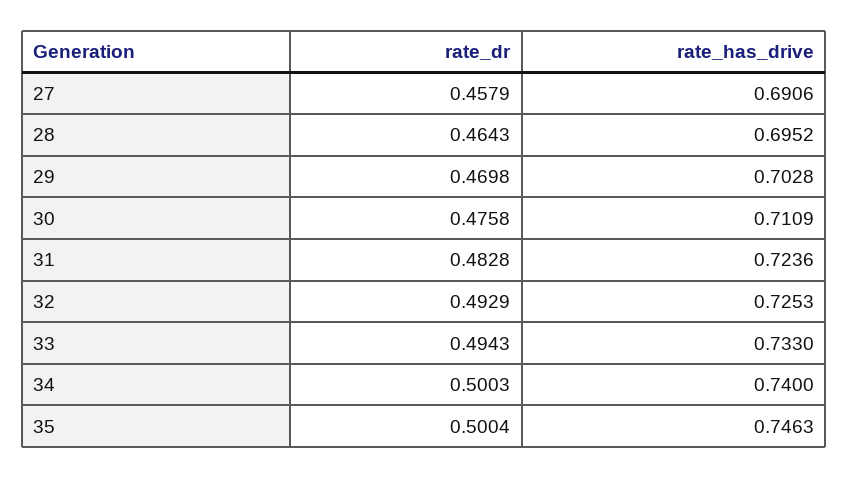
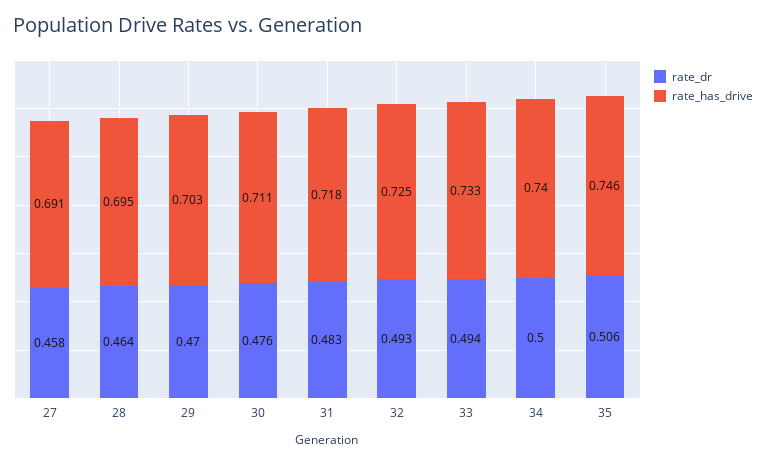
rate_has_drive, 31: 0.7236 -> 0.718
rate_dr, 35: 0.5004 -> 0.506

